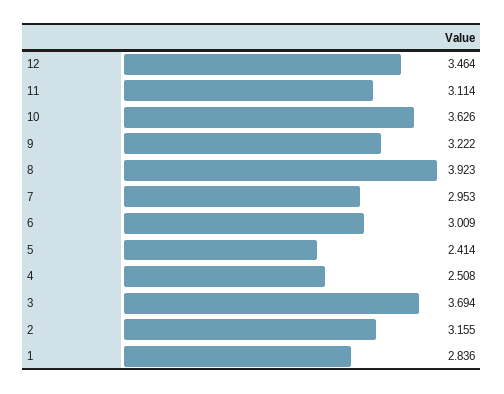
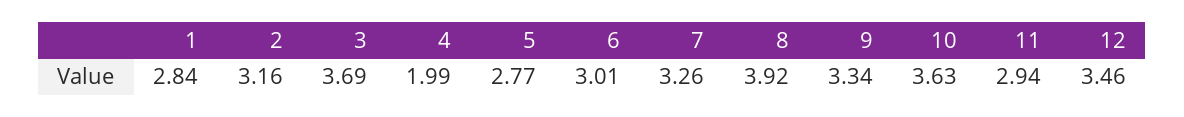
11: 3.114 -> 2.94
9: 3.222 -> 3.34
7: 2.953 -> 3.26
5: 2.414 -> 2.77
4: 2.508 -> 1.99

